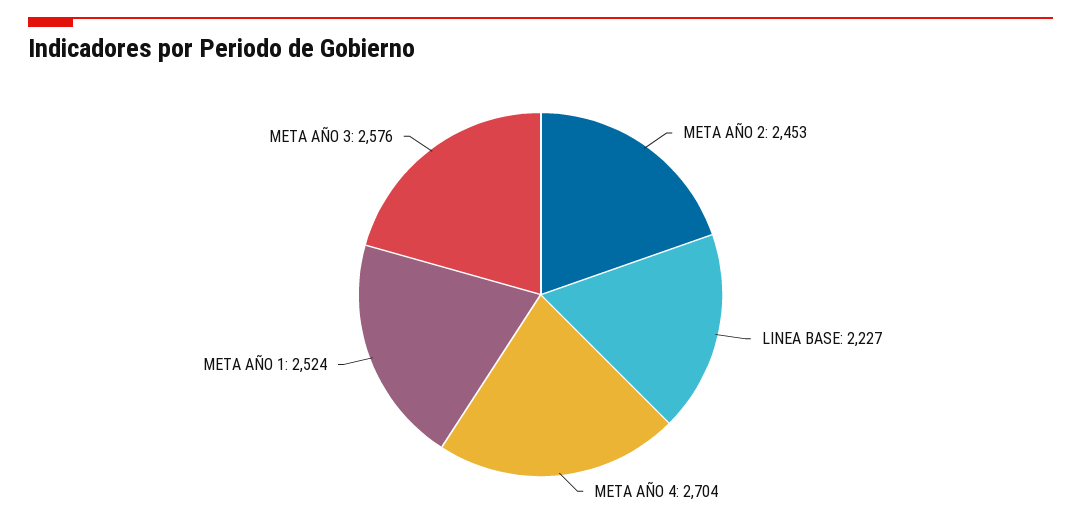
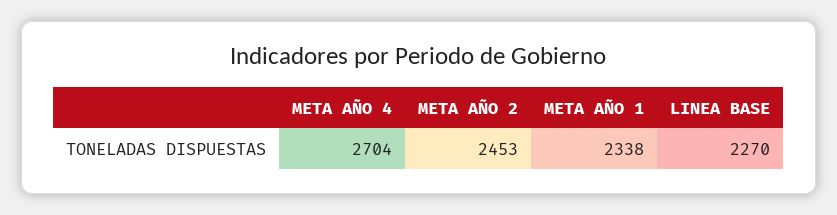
LINEA BASE: 2227 -> 2270
META AÑO 1: 2524 -> 2338
META AÑO 3: 2576 -> none

